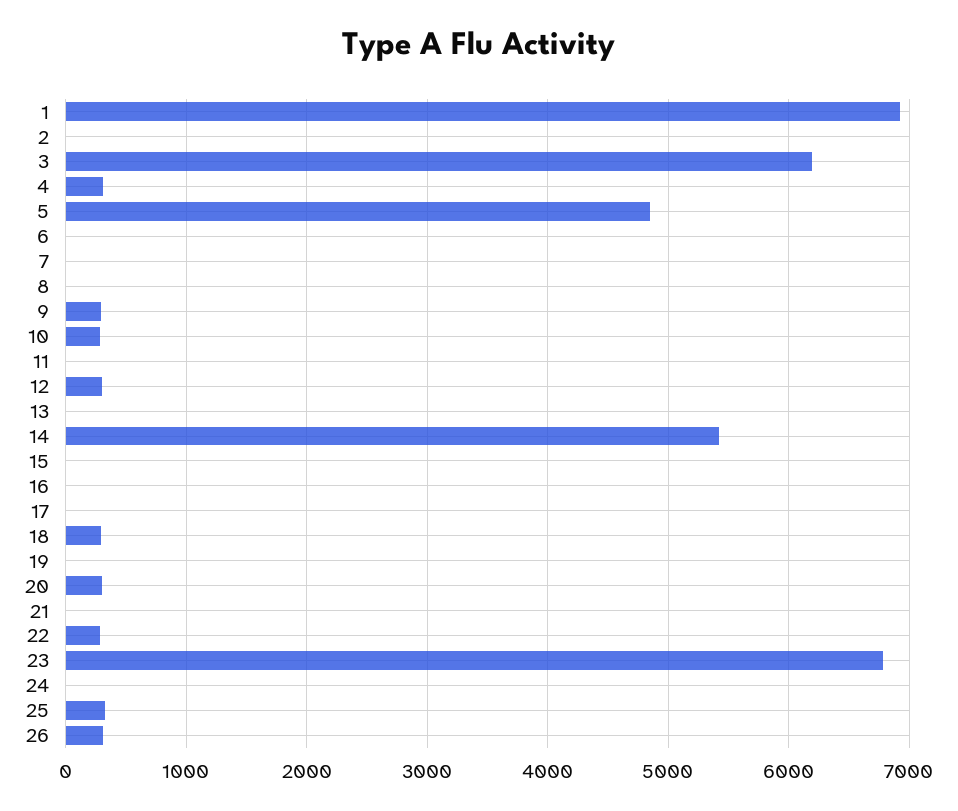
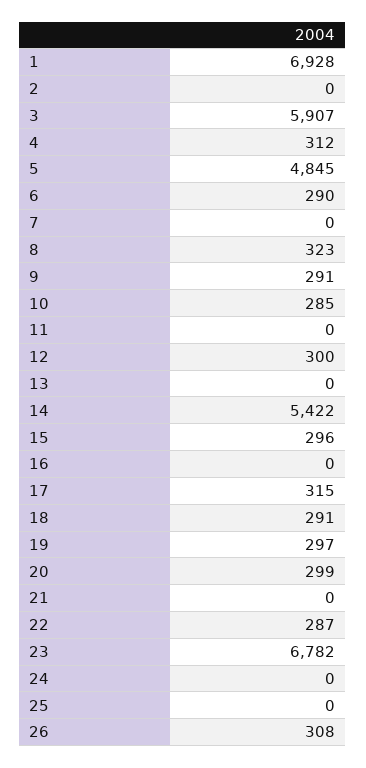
3: 6200 -> 5907
6: 0 -> 290
8: 0 -> 323
15: 0 -> 296
17: 0 -> 315
19: 0 -> 297
25: 300 -> 0

